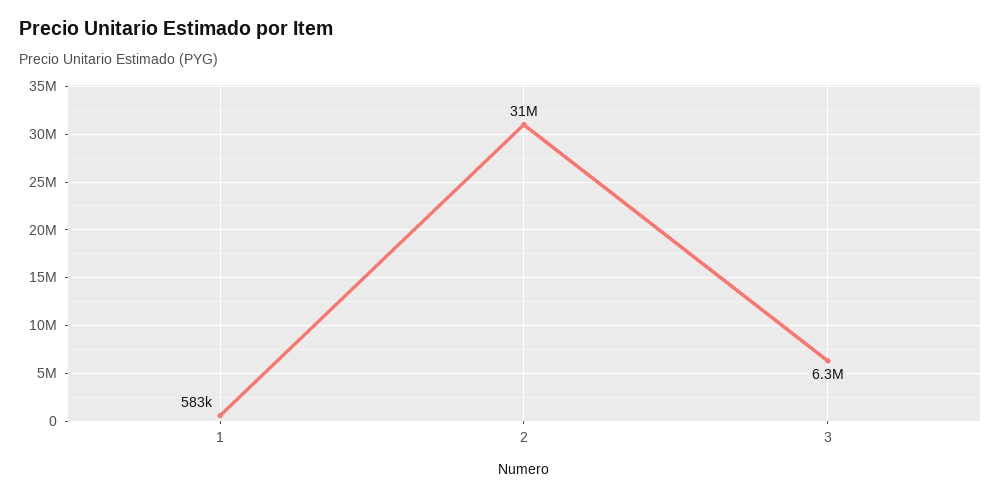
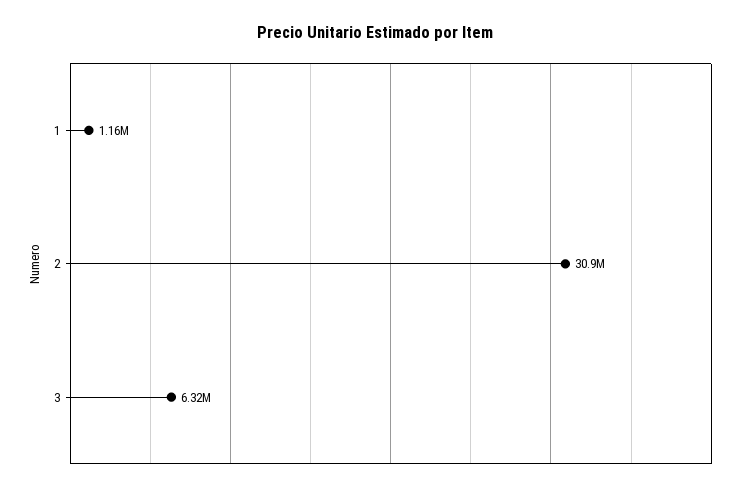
1: 583000 -> 1160000

